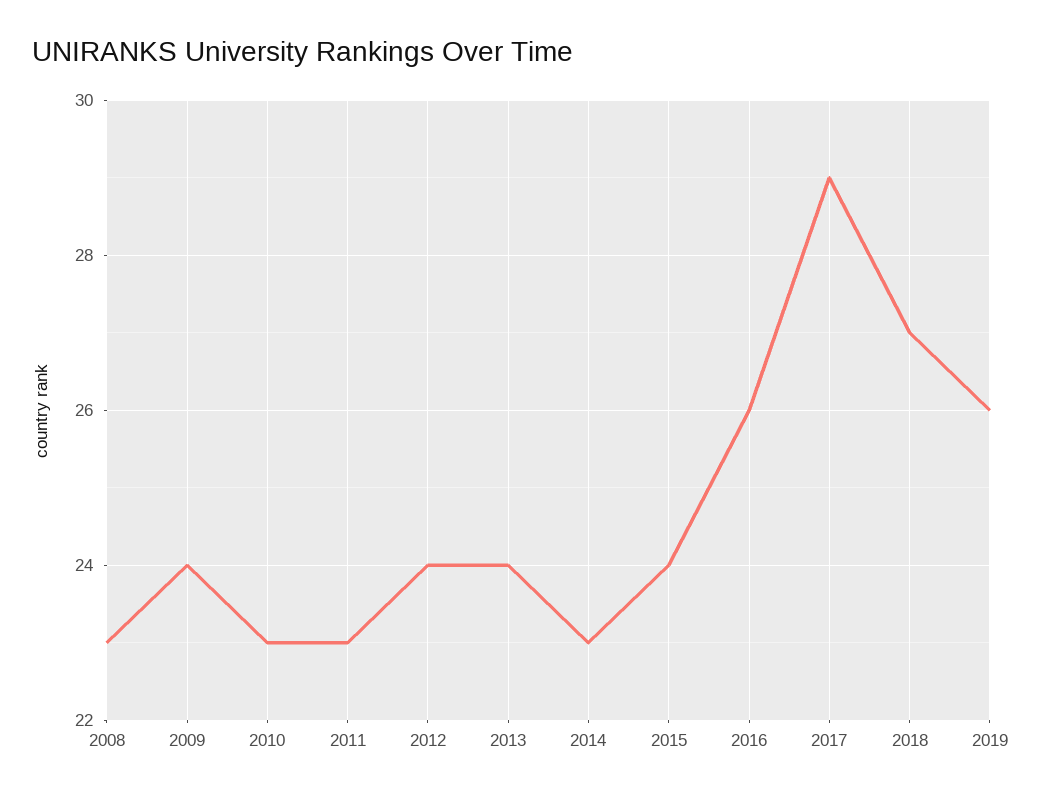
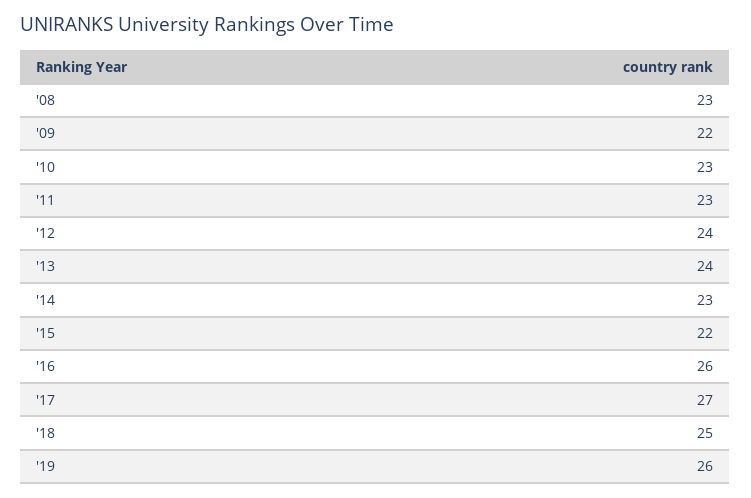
2009: 24 -> 22
2015: 24 -> 22
2017: 29 -> 27
2018: 27 -> 25

